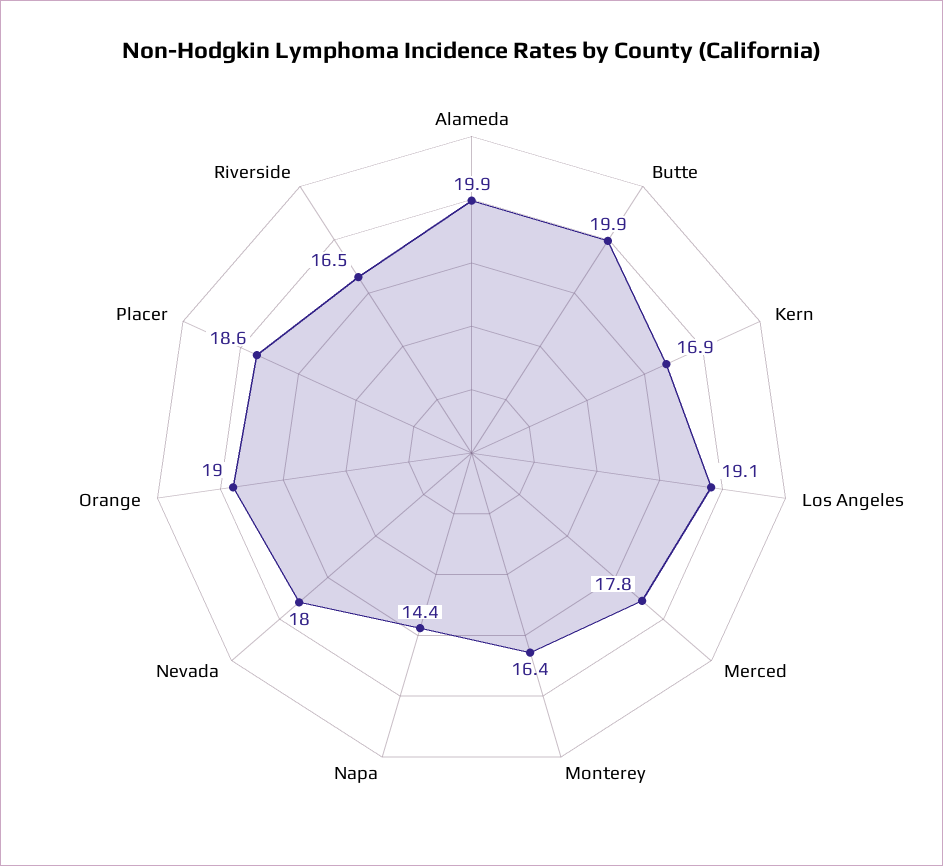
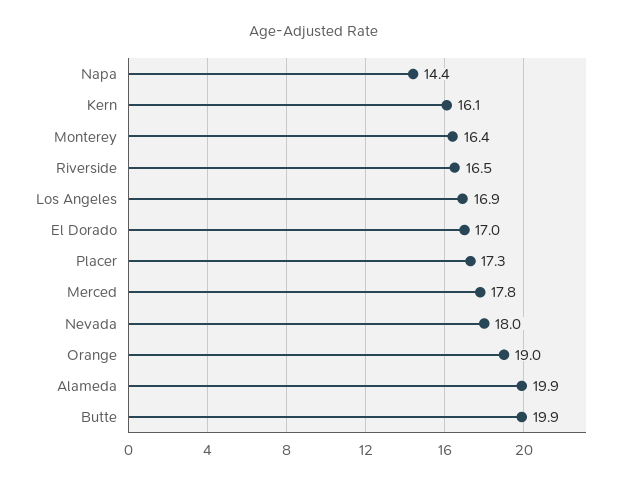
Kern: 16.9 -> 16.1
Los Angeles: 19.1 -> 16.9
Placer: 18.6 -> 17.3
El Dorado: none -> 17

